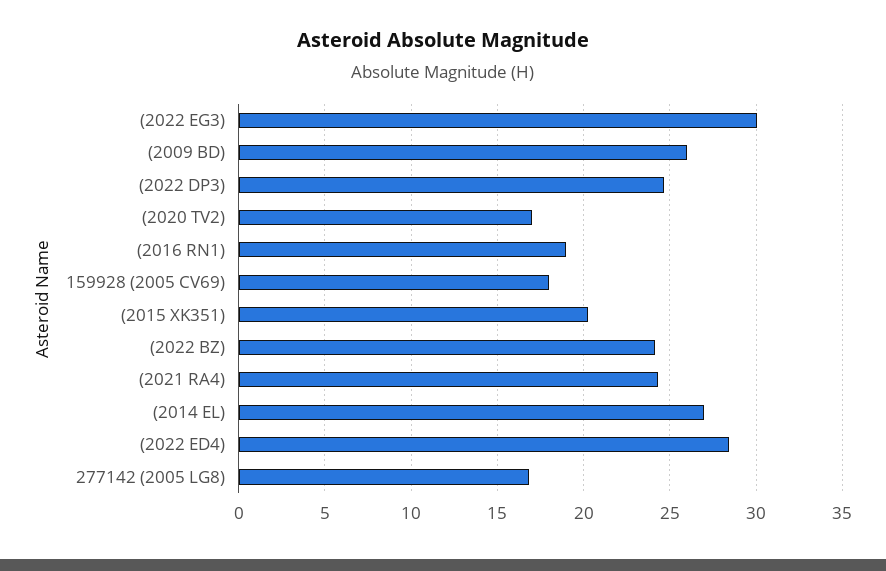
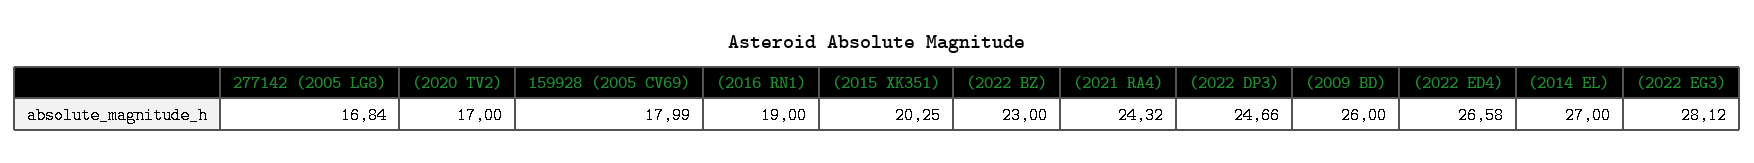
(2022 EG3): 30 -> 28.12
(2022 BZ): 24 -> 23
(2022 ED4): 28.5 -> 26.58

